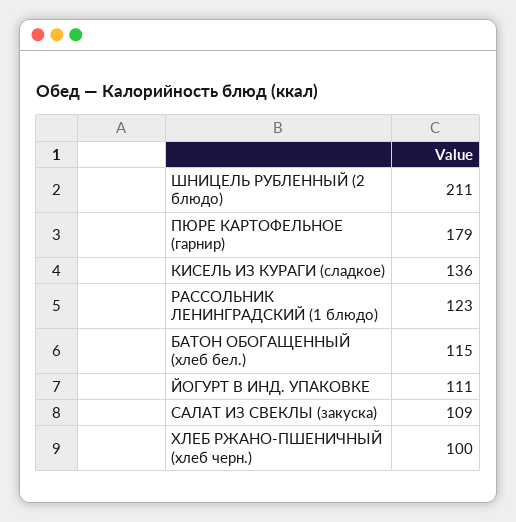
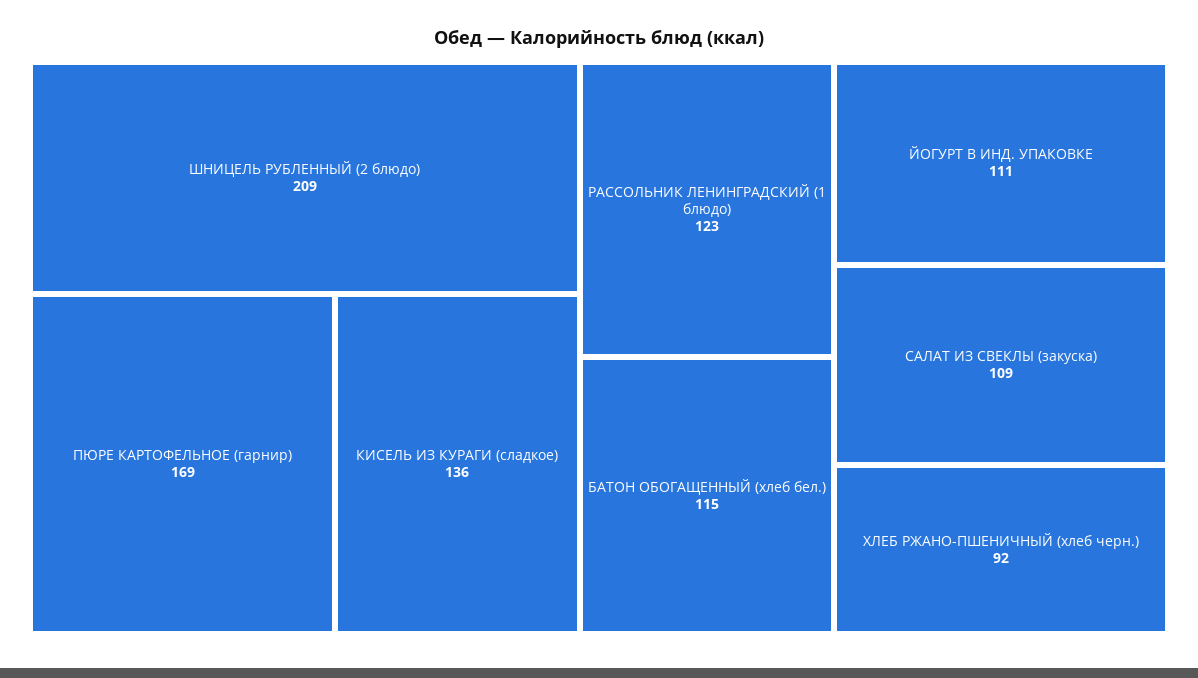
ШНИЦЕЛЬ РУБЛЕННЫЙ (2 блюдо): 211 -> 209
ПЮРЕ КАРТОФЕЛЬНОЕ (гарнир): 179 -> 169
ХЛЕБ РЖАНО-ПШЕНИЧНЫЙ (хлеб черн.): 100 -> 92

